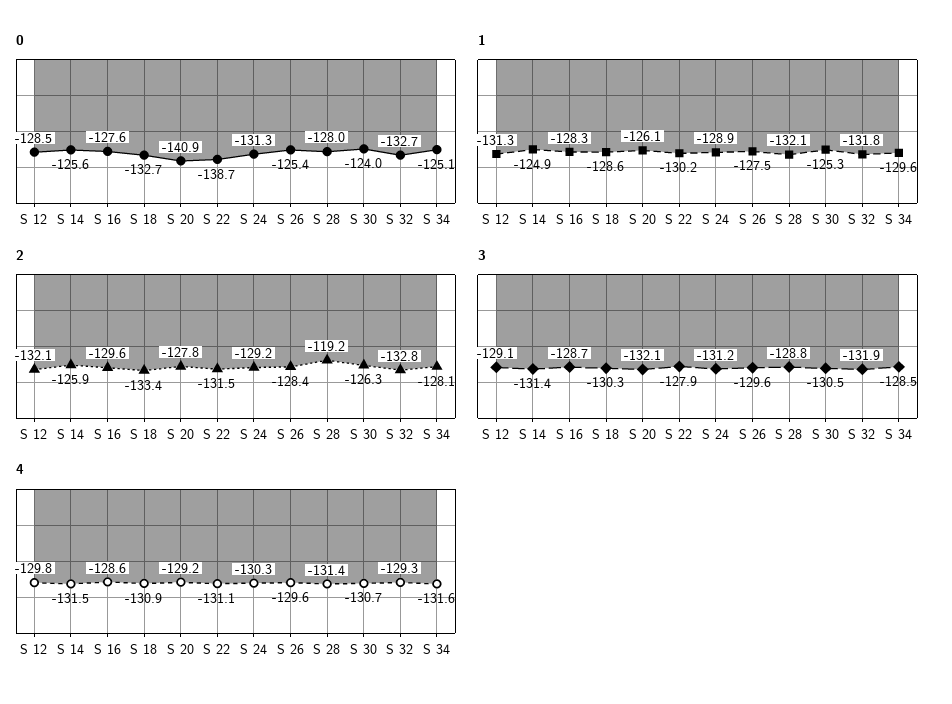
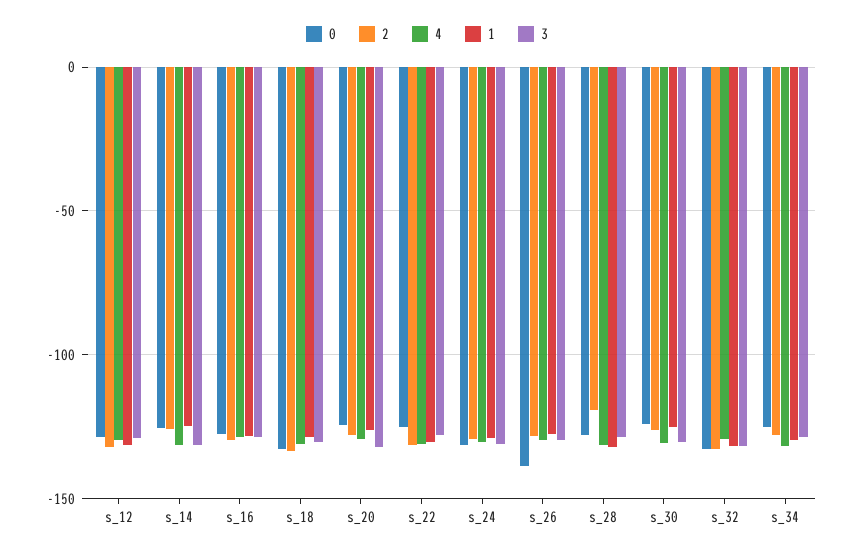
0, S 20: -140.9 -> -125
0, S 22: -138.7 -> -125
0, S 26: -125.4 -> -140

